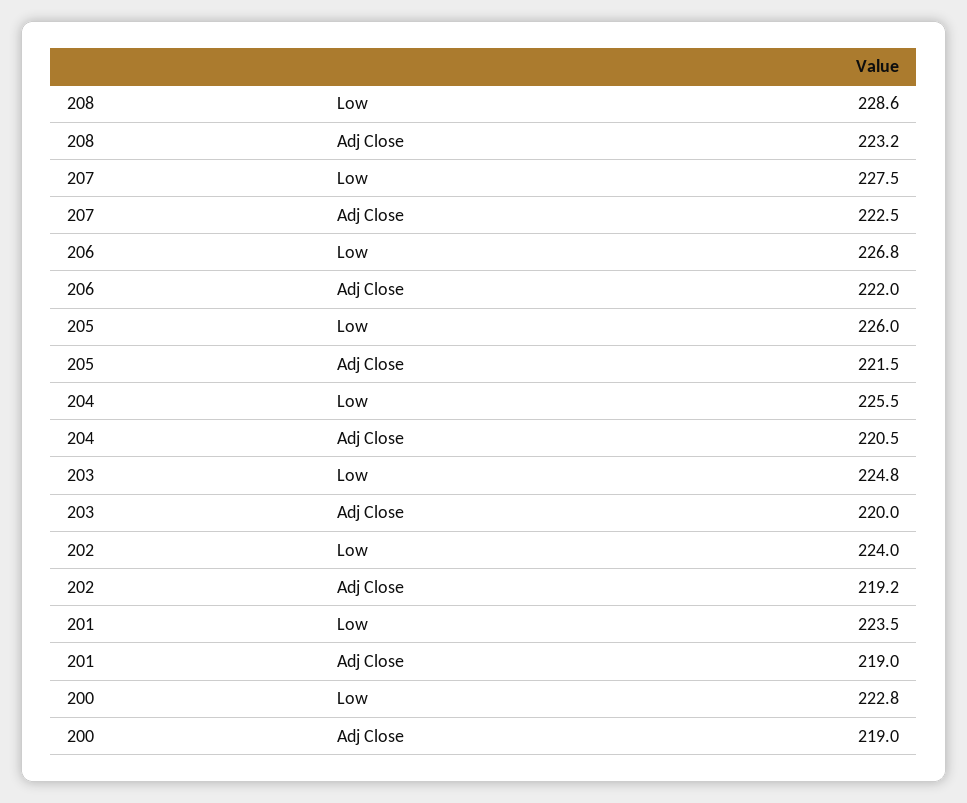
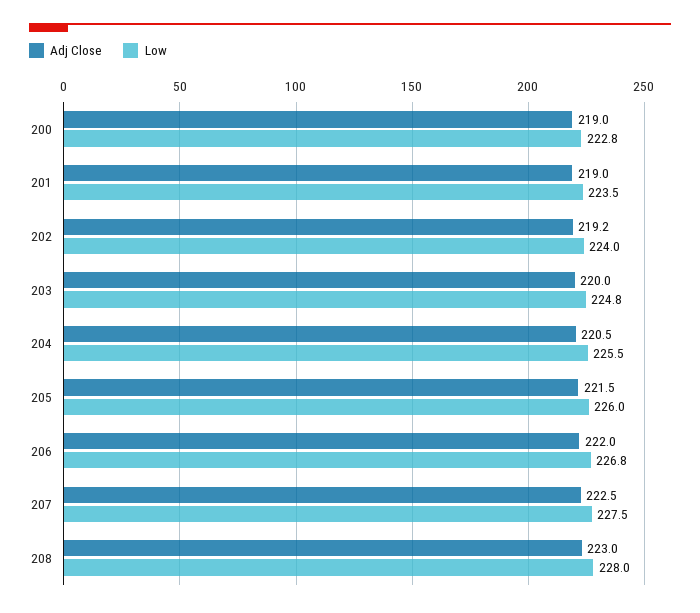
Low, 208: 228.6 -> 228
Adj Close, 208: 223.2 -> 223

